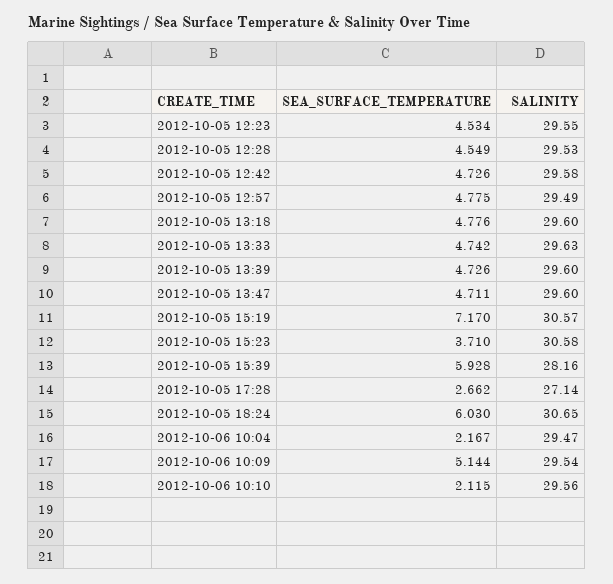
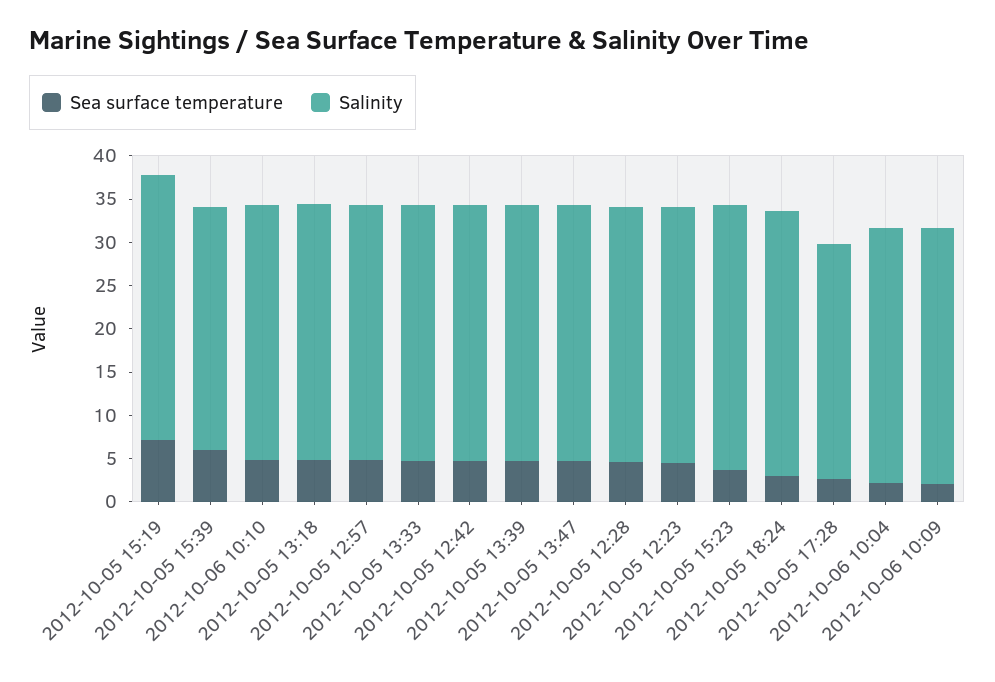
SEA_SURFACE_TEMPERATURE, 2012-10-05 18:24: 6.03 -> 3
SEA_SURFACE_TEMPERATURE, 2012-10-06 10:09: 5.144 -> 2
SEA_SURFACE_TEMPERATURE, 2012-10-06 10:10: 2.115 -> 5

